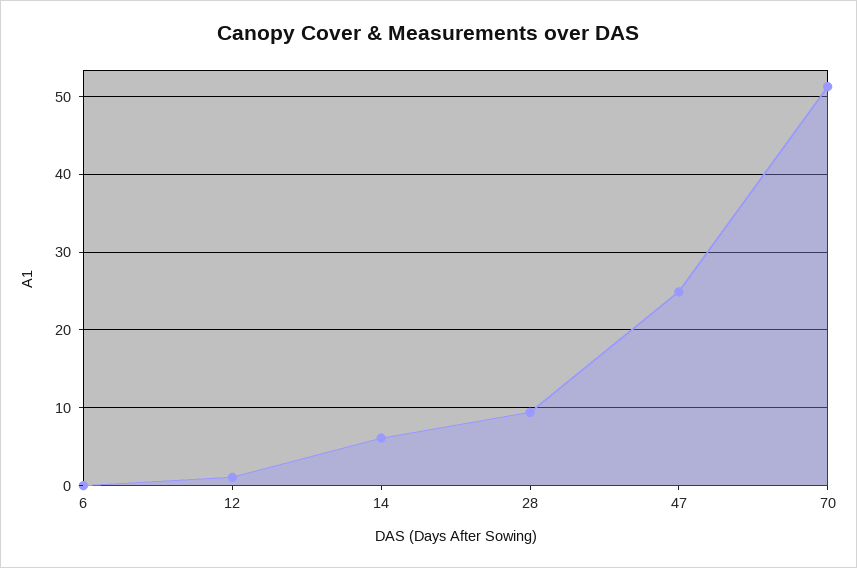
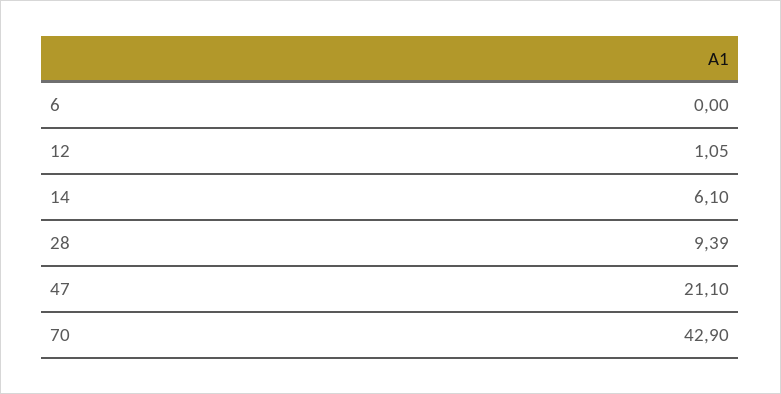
47: 25 -> 21.1
70: 51 -> 42.9

